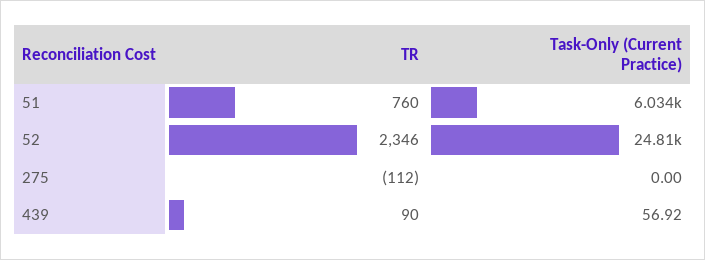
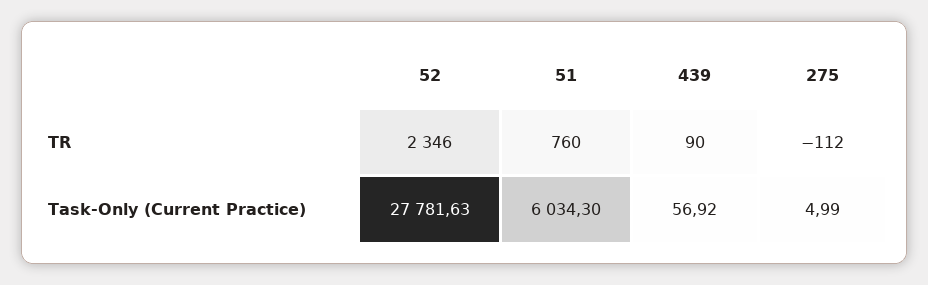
Task-Only (Current Practice), 52: 24810 -> 27781.63
Task-Only (Current Practice), 275: 0 -> 4.99

